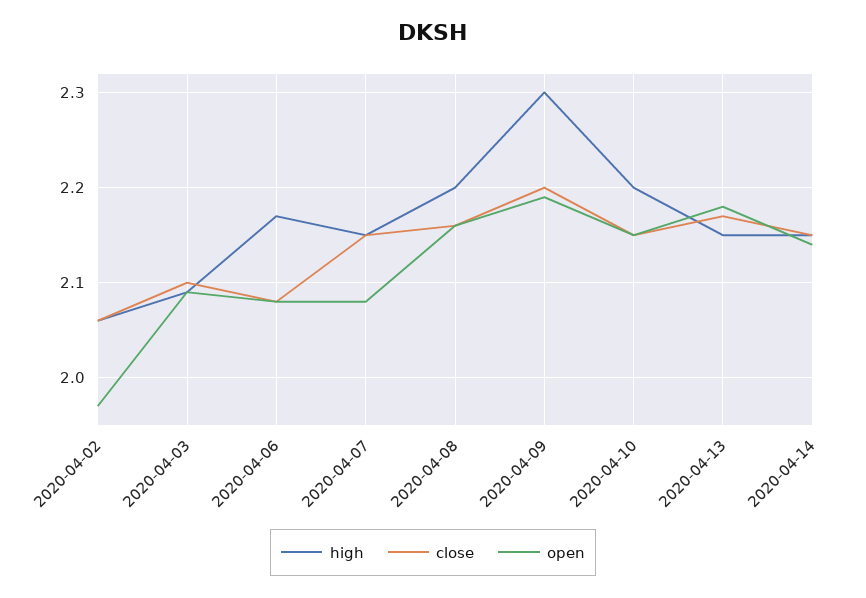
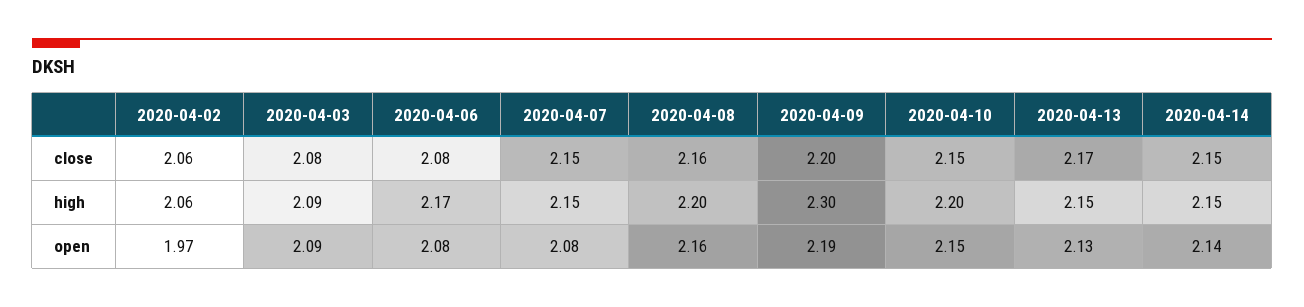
close, 2020-04-03: 2.1 -> 2.08
open, 2020-04-13: 2.18 -> 2.13

